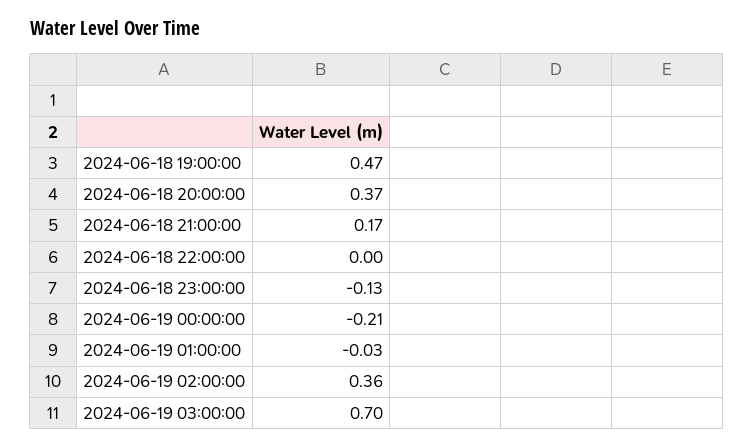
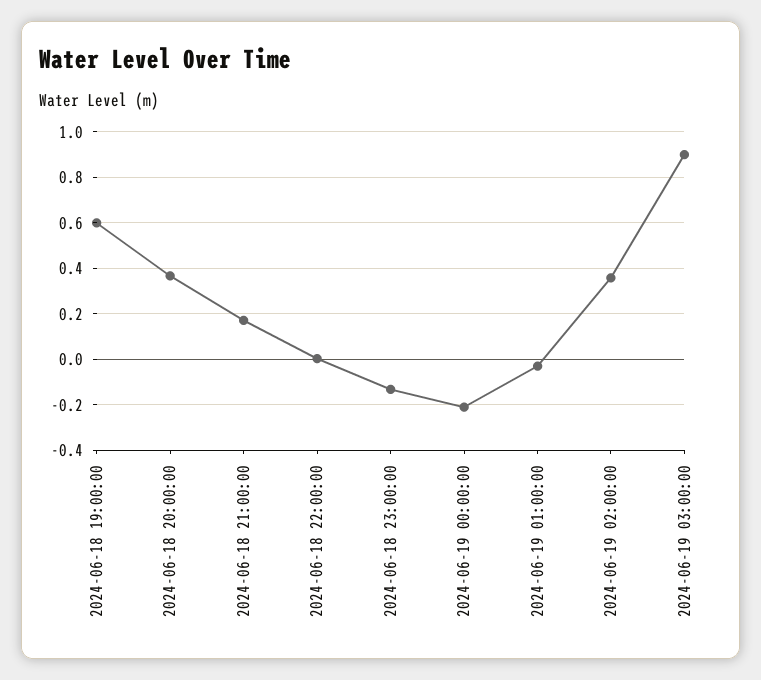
2024-06-18 19:00:00: 0.47 -> 0.6
2024-06-19 03:00:00: 0.7 -> 0.9

